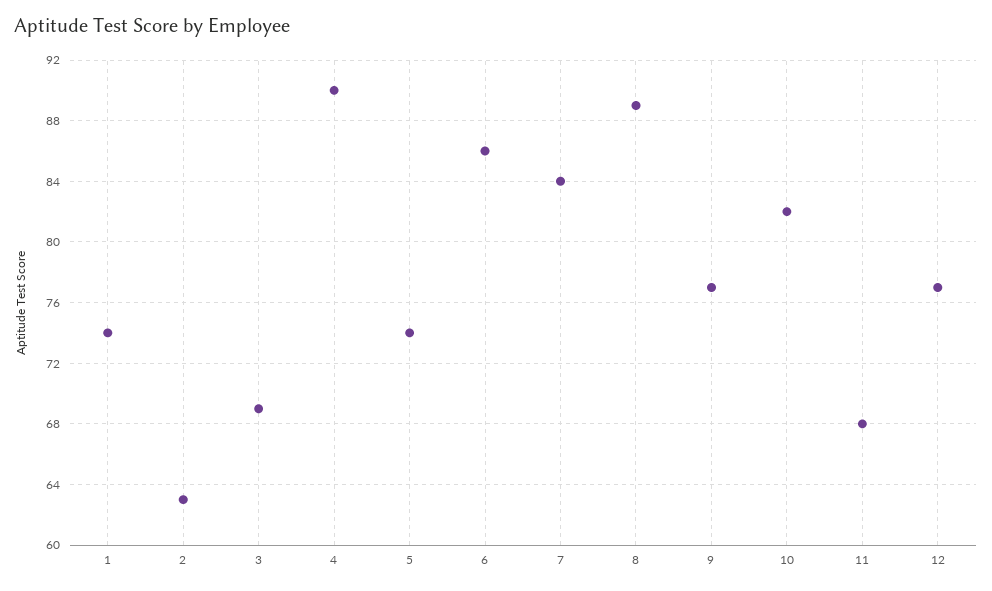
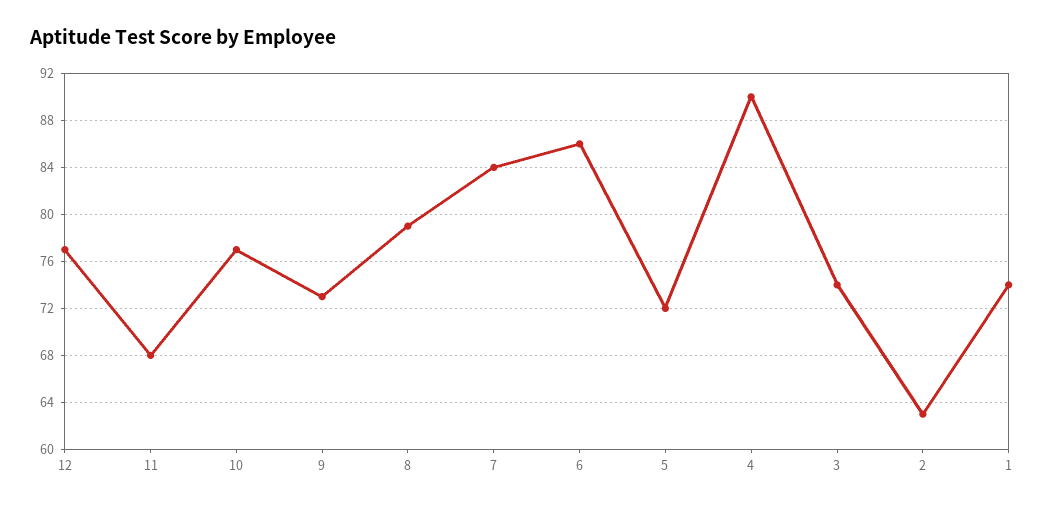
3: 69 -> 74
5: 74 -> 72
8: 89 -> 79
9: 77 -> 73
10: 82 -> 77

